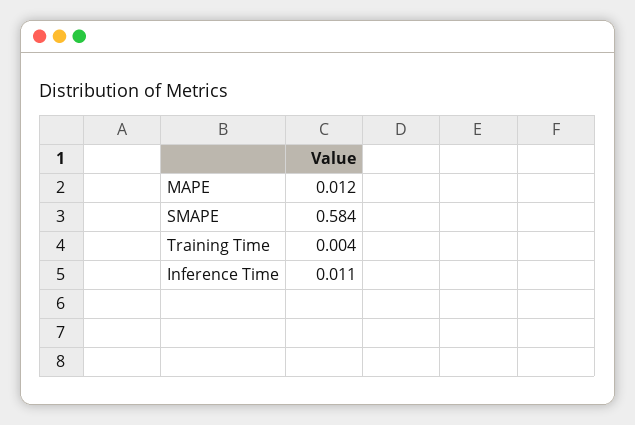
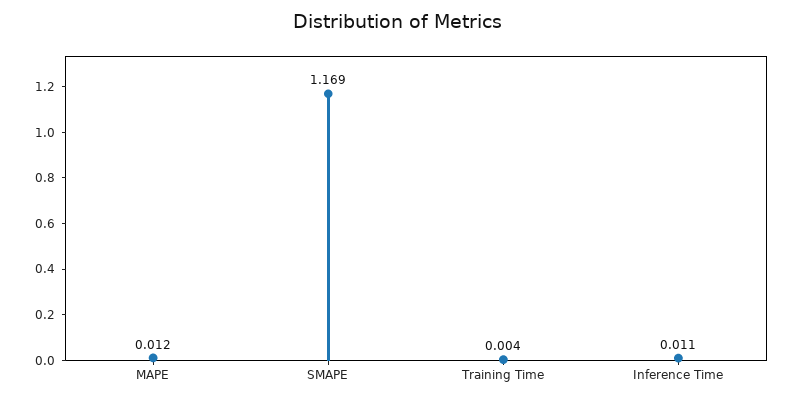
SMAPE: 0.584 -> 1.169

